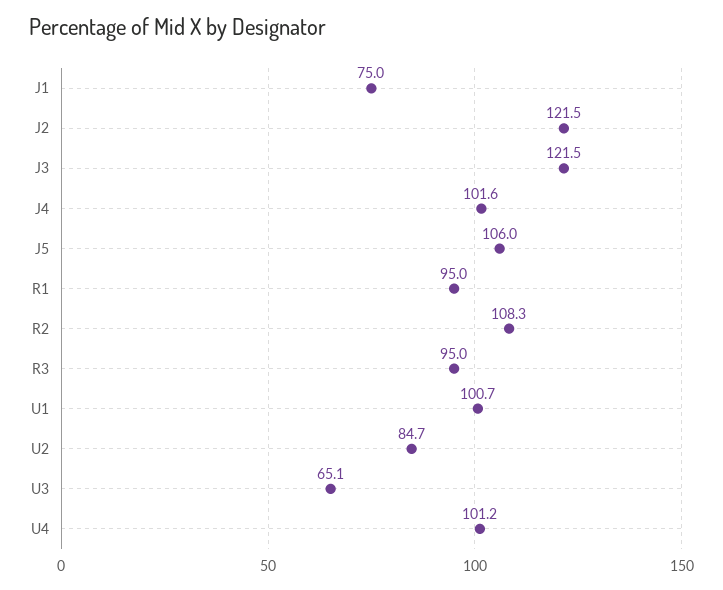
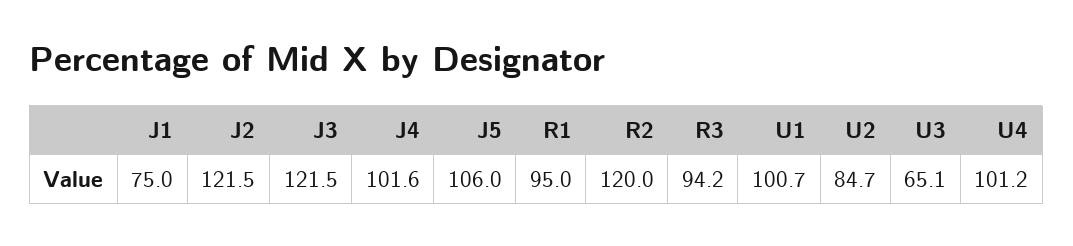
R2: 108.3 -> 120
R3: 95 -> 94.2

